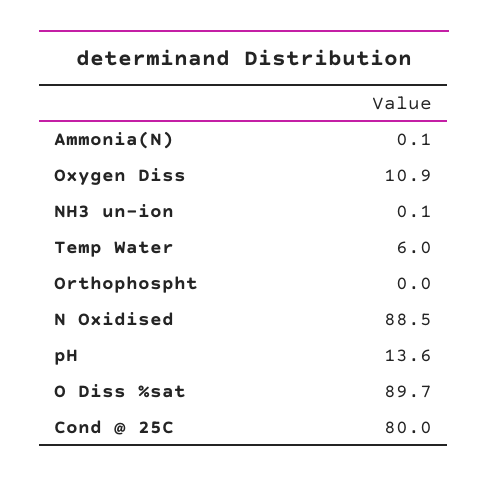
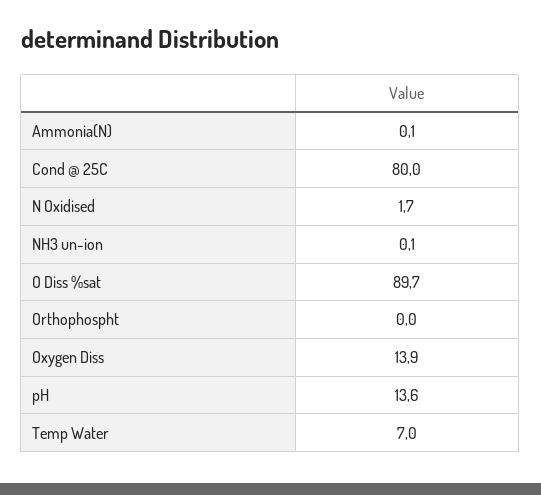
Oxygen Diss: 10.9 -> 13.9
Temp Water: 6 -> 7
N Oxidised: 88.5 -> 1.7

